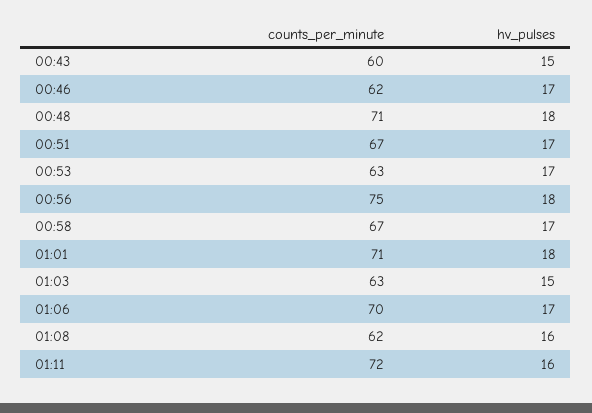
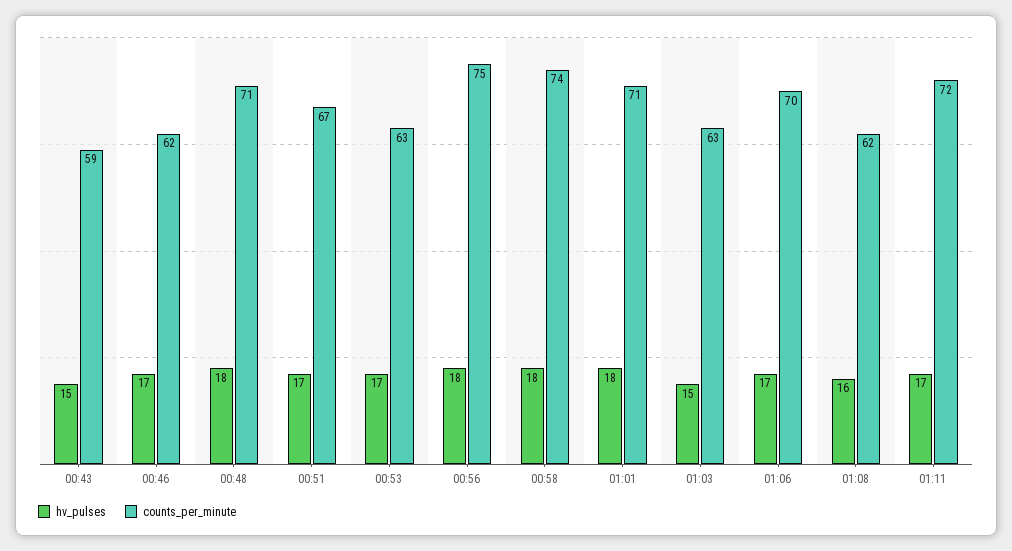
counts_per_minute, 00:43: 60 -> 59
counts_per_minute, 00:58: 67 -> 74
hv_pulses, 00:58: 17 -> 18
hv_pulses, 01:11: 16 -> 17

